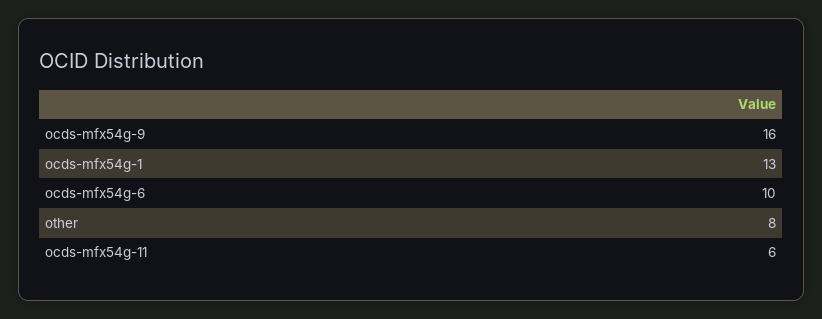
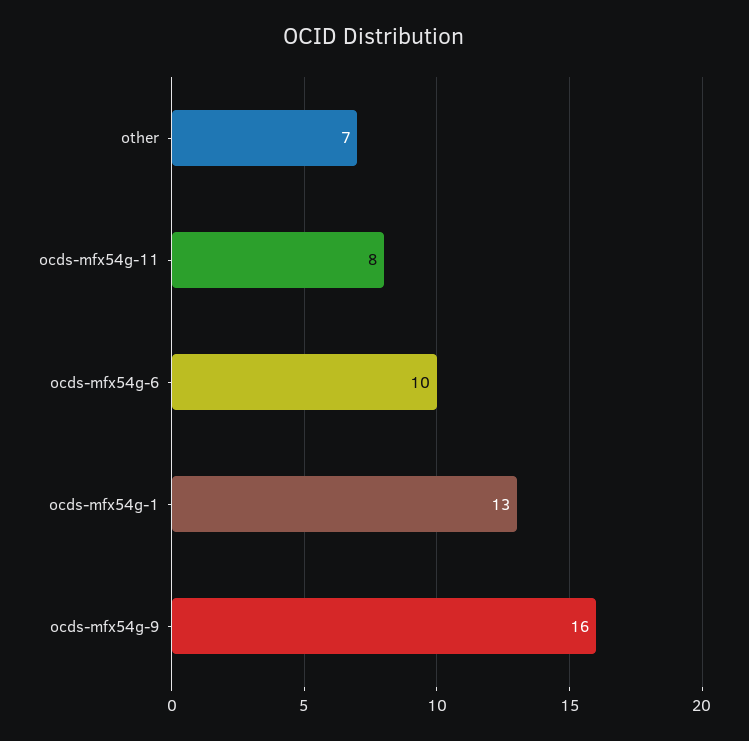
other: 8 -> 7
ocds-mfx54g-11: 6 -> 8

